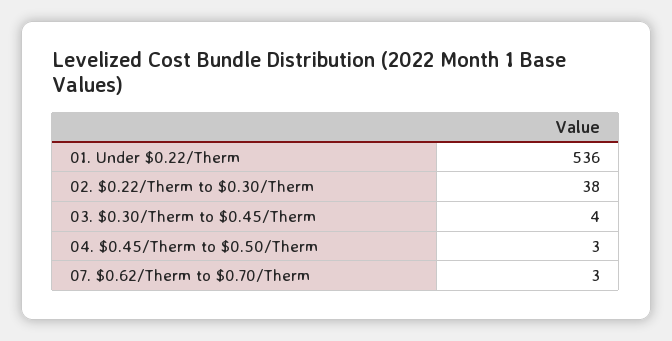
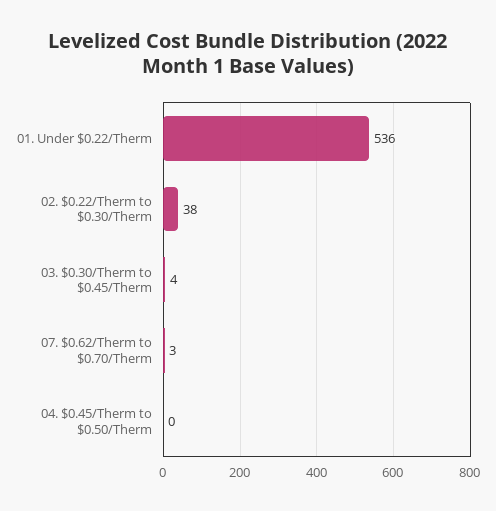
04. $0.45/Therm to $0.50/Therm: 3 -> 0

